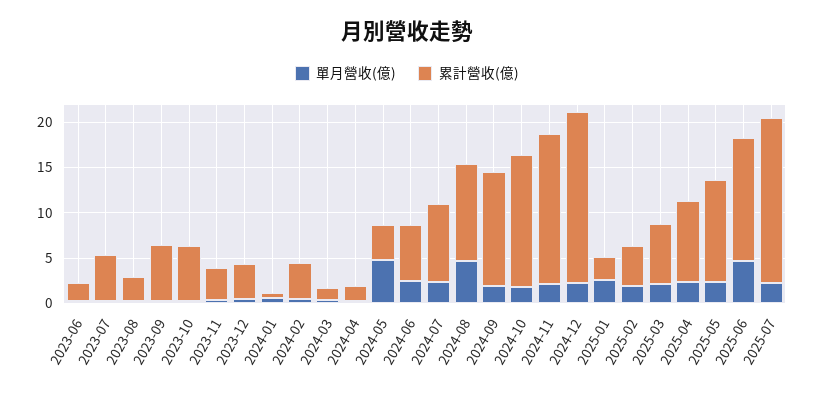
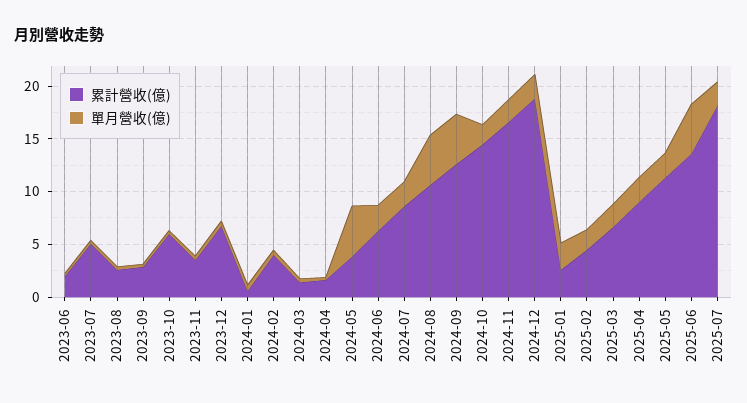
累計營收(億), 2023-09: 6 -> 3
累計營收(億), 2023-12: 4 -> 7
單月營收(億), 2024-09: 2 -> 5

